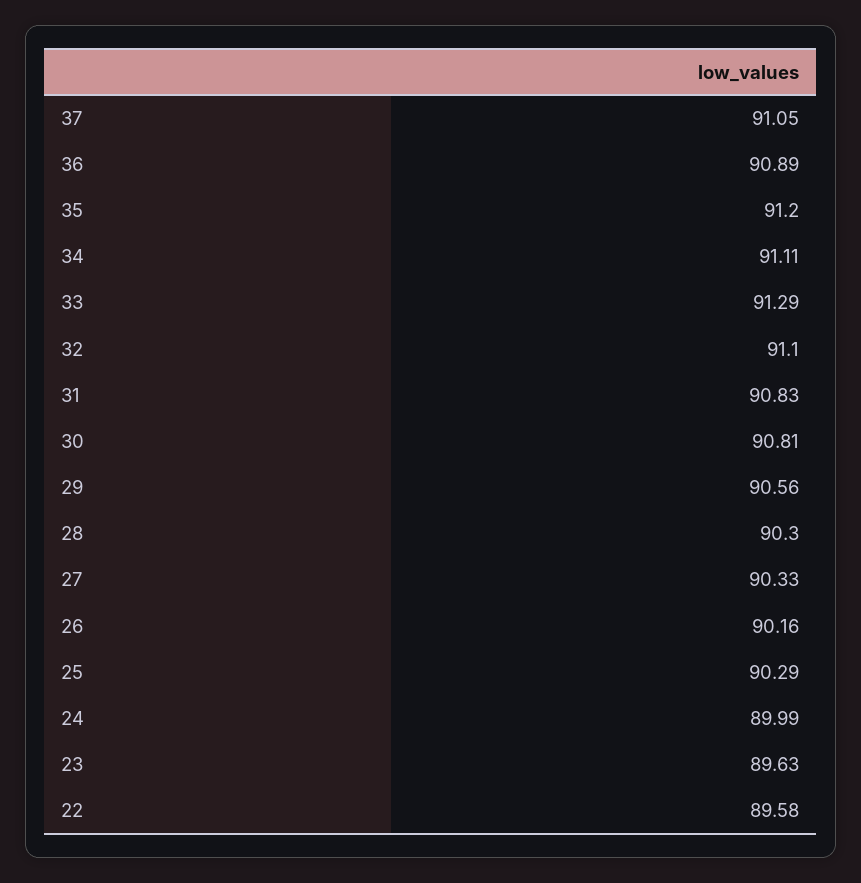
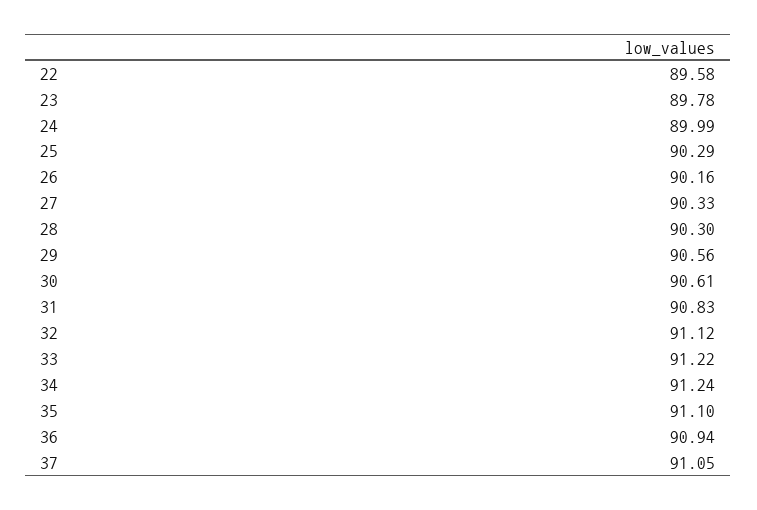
36: 90.89 -> 90.94
35: 91.2 -> 91.1
34: 91.11 -> 91.24
33: 91.29 -> 91.22
32: 91.1 -> 91.12
30: 90.81 -> 90.61
23: 89.63 -> 89.78

